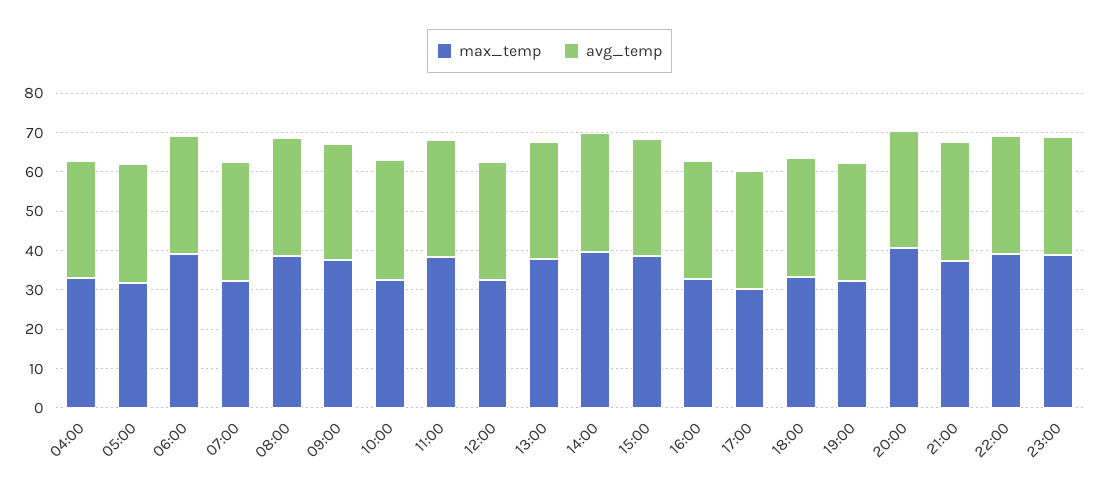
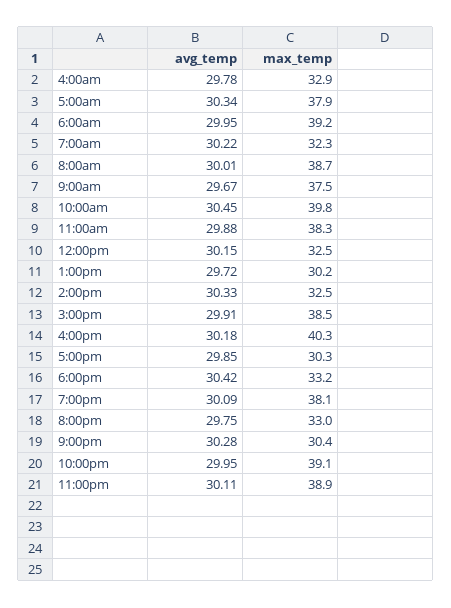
max_temp, 05:00: 32.5 -> 37.9
max_temp, 10:00: 32.5 -> 39.8
max_temp, 13:00: 37.5 -> 30.2
max_temp, 14:00: 40 -> 32.5
max_temp, 16:00: 32.5 -> 40.3
max_temp, 19:00: 32.5 -> 38.1
max_temp, 20:00: 40 -> 33
max_temp, 21:00: 37.5 -> 30.4

